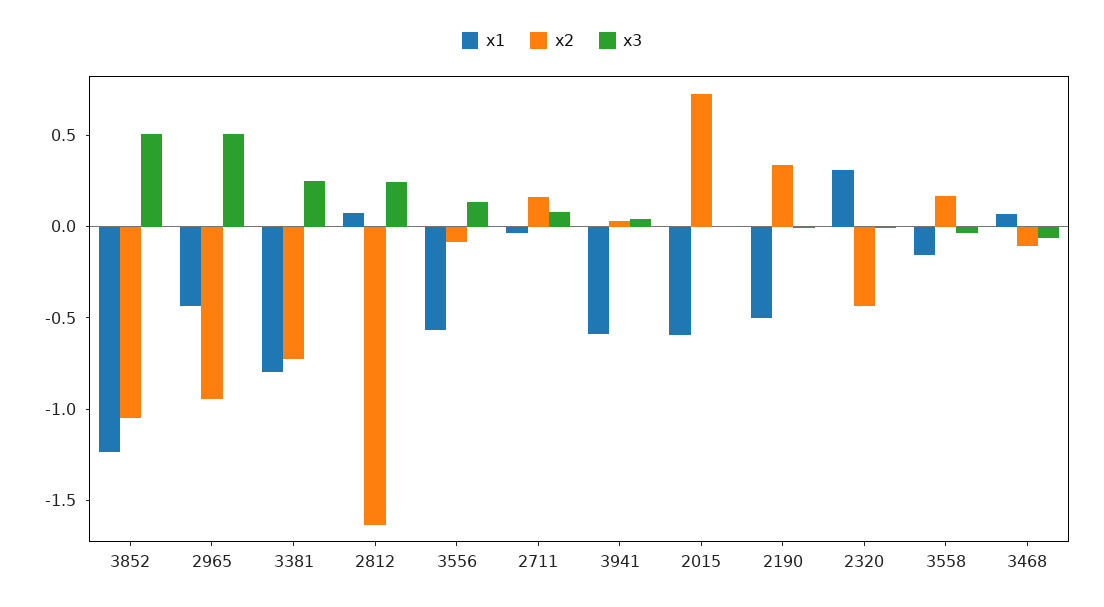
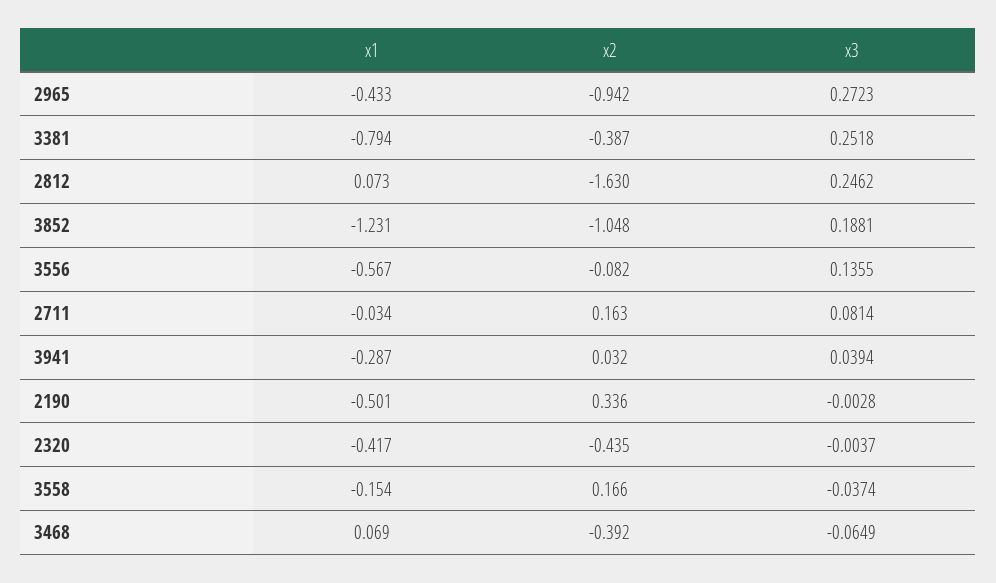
x3, 3852: 0.5 -> 0.1881
x3, 2965: 0.5 -> 0.2723
x2, 3381: -0.7 -> -0.387
x1, 3941: -0.6 -> -0.287
x1, 2015: -0.6 -> none
x2, 2015: 0.7 -> none
x3, 2015: 0 -> none
x1, 2320: 0.3 -> -0.417
x2, 3468: -0.1 -> -0.392

